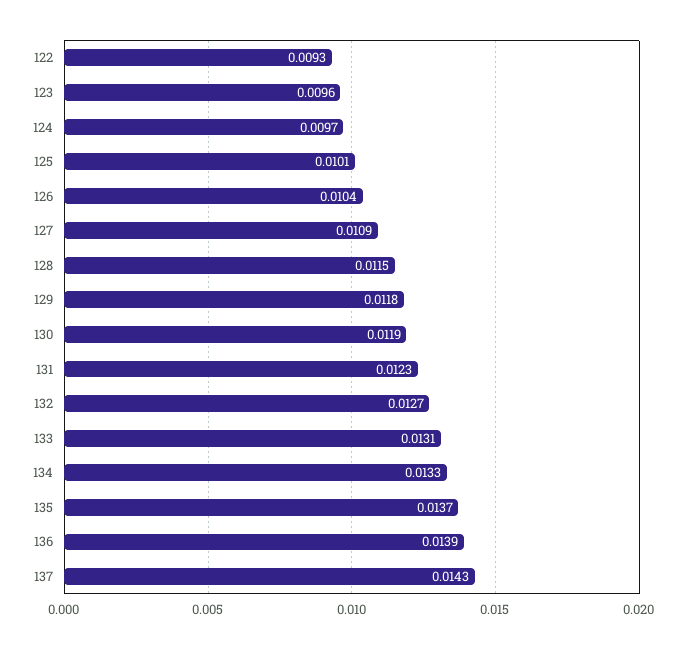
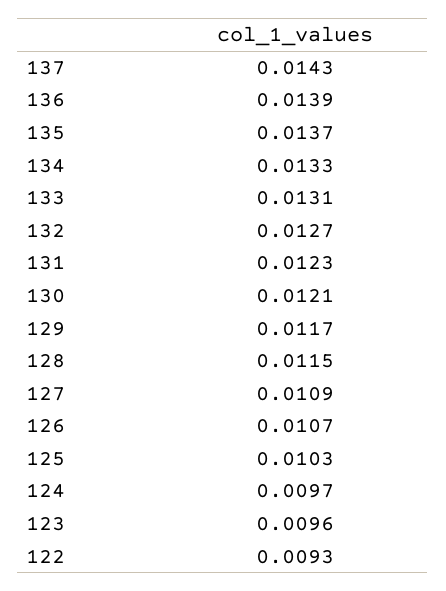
125: 0.0101 -> 0.0103
126: 0.0104 -> 0.0107
129: 0.0118 -> 0.0117
130: 0.0119 -> 0.0121

